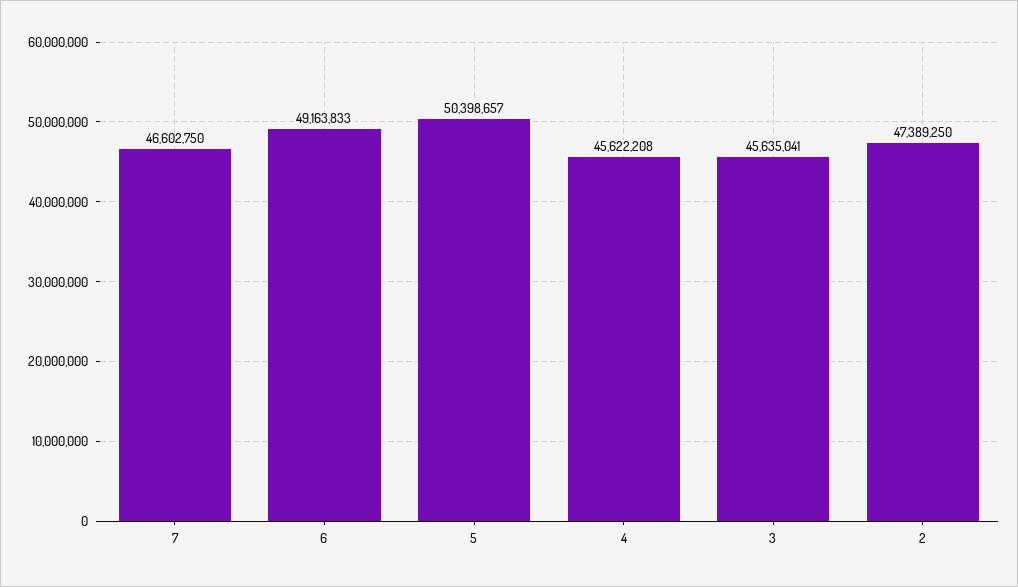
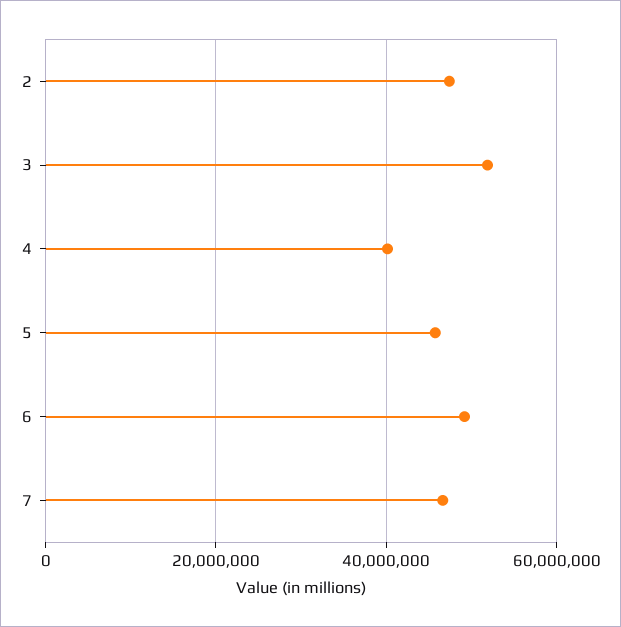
5: 50398657 -> 46000000
4: 45622208 -> 40000000
3: 45635041 -> 52000000

